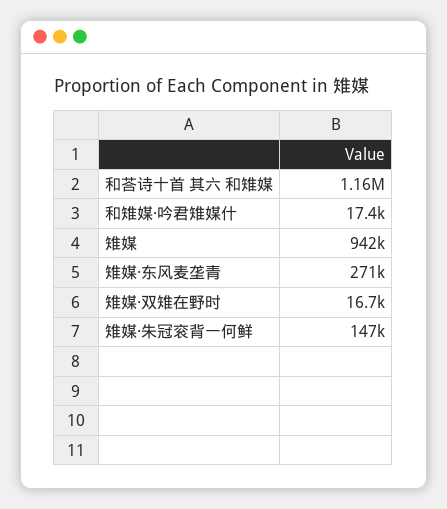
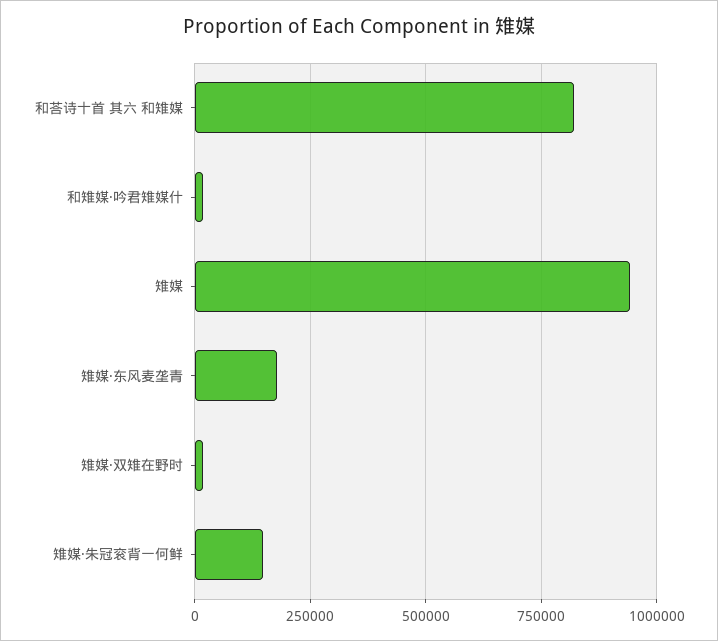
和荅诗十首 其六 和雉媒: 1160000 -> 825000
雉媒·东风麦垄青: 271000 -> 175000

